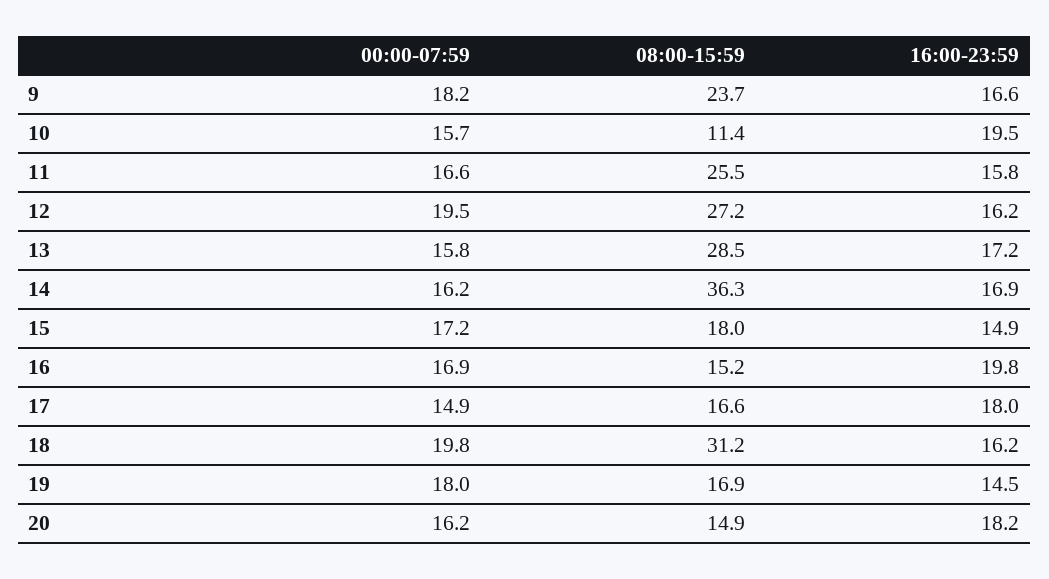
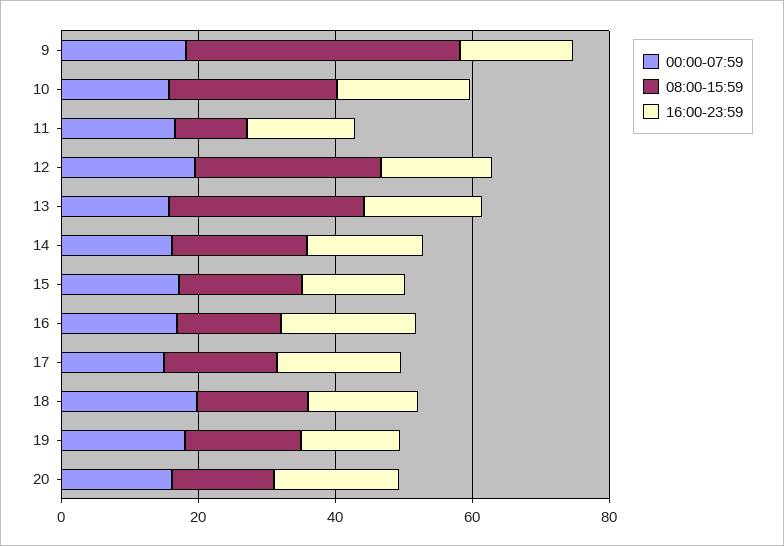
08:00-15:59, 9: 23.7 -> 40
08:00-15:59, 10: 11.4 -> 25
08:00-15:59, 11: 25.5 -> 10
08:00-15:59, 14: 36.3 -> 20
08:00-15:59, 18: 31.2 -> 15

